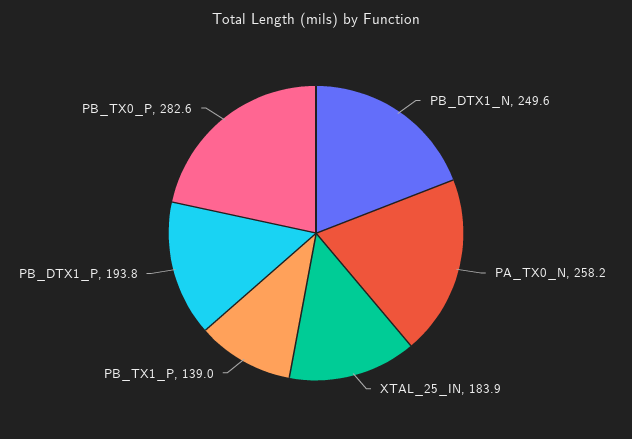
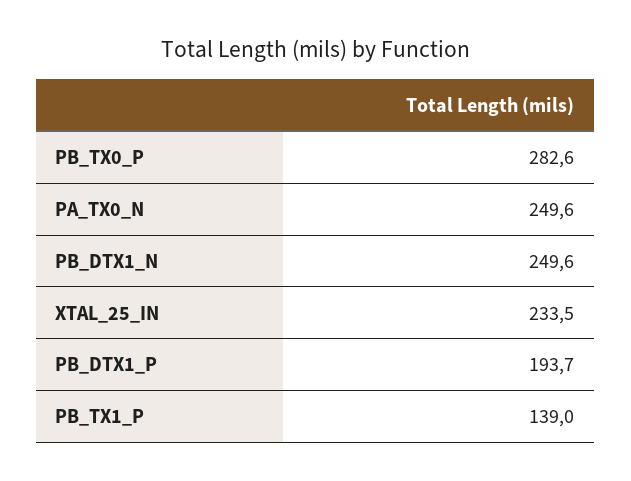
PA_TX0_N: 258.2 -> 249.6
XTAL_25_IN: 183.9 -> 233.5
PB_DTX1_P: 193.8 -> 193.7

